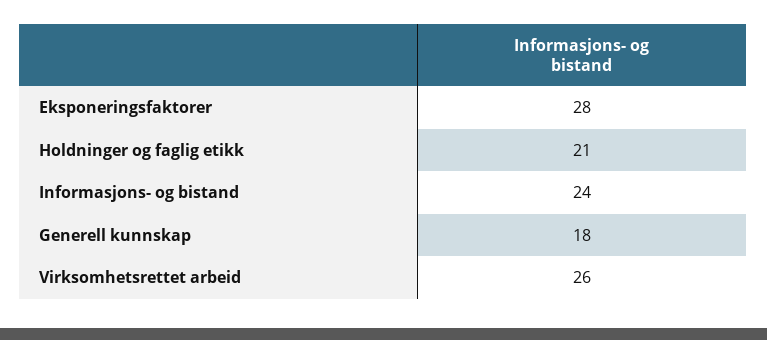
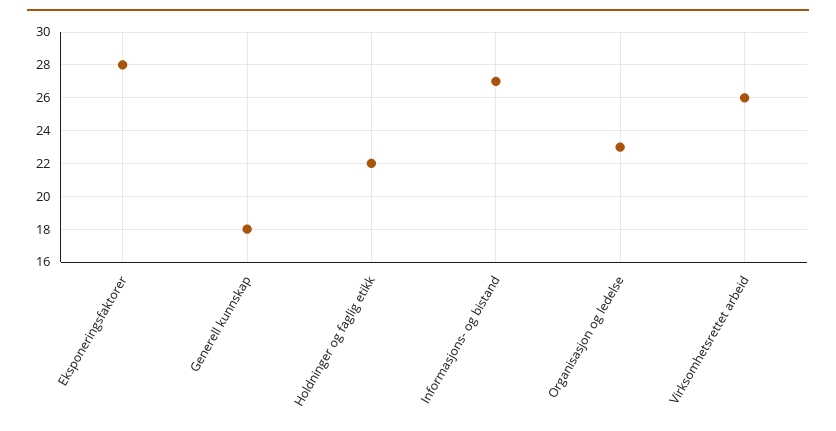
Holdninger og faglig etikk: 21 -> 22
Informasjons- og bistand: 24 -> 27
Organisasjon og ledelse: none -> 23

